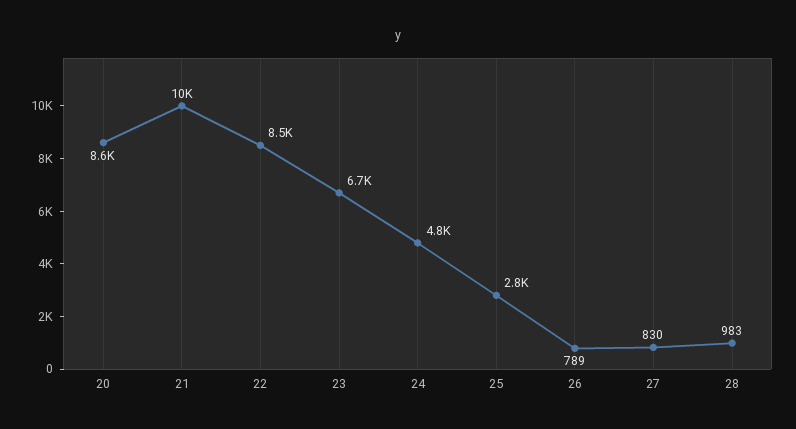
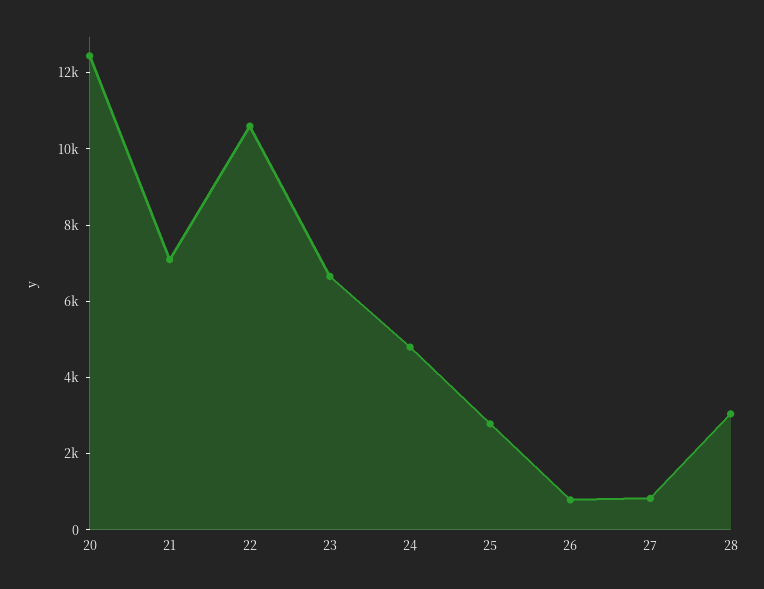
20: 8600 -> 12500
21: 10000 -> 7000
22: 8500 -> 10500
28: 983 -> 3000

